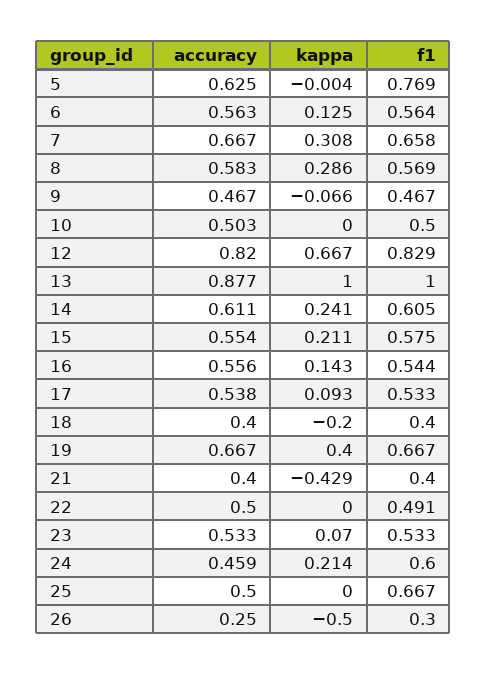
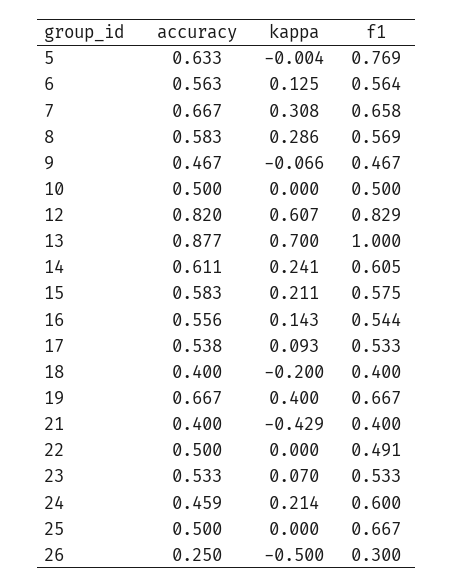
accuracy, 5: 0.625 -> 0.633
accuracy, 10: 0.503 -> 0.5
kappa, 12: 0.667 -> 0.607
kappa, 13: 1 -> 0.7
accuracy, 15: 0.554 -> 0.583

